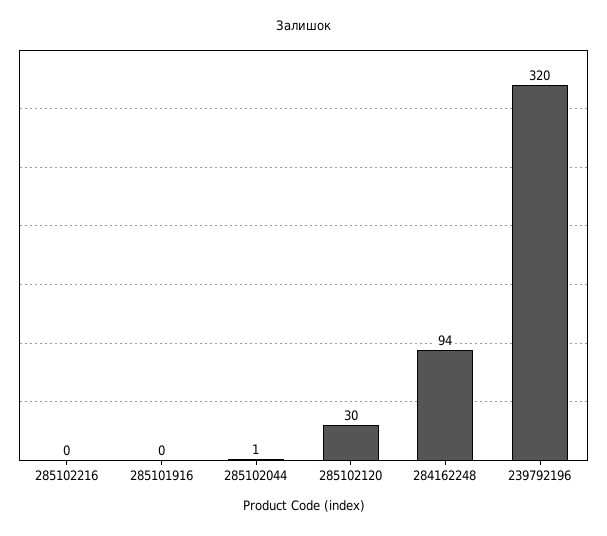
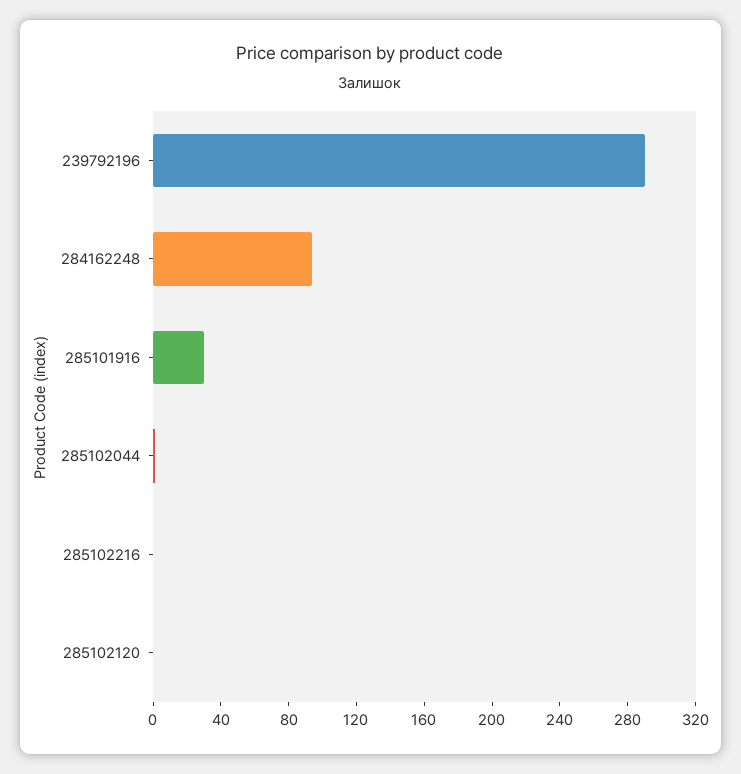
285101916: 0 -> 30
285102120: 30 -> 0
239792196: 320 -> 290

